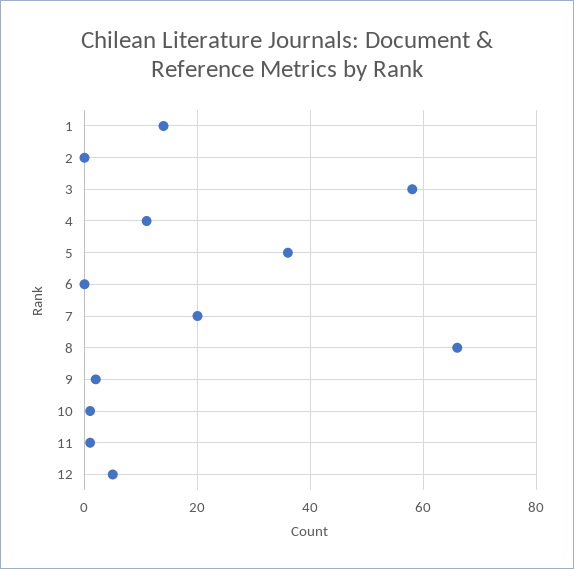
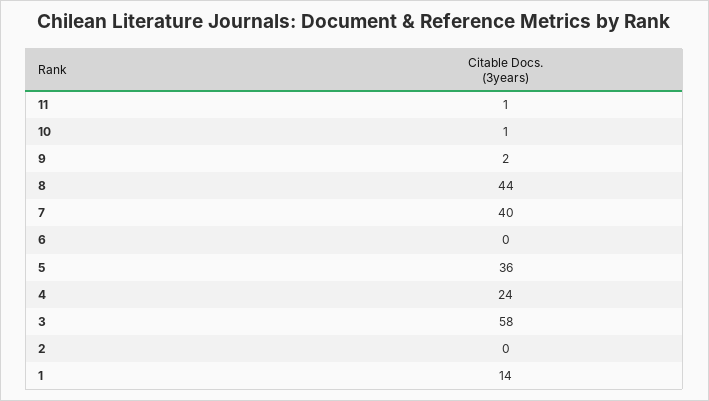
4: 10 -> 24
7: 20 -> 40
8: 65 -> 44
12: 5 -> none

